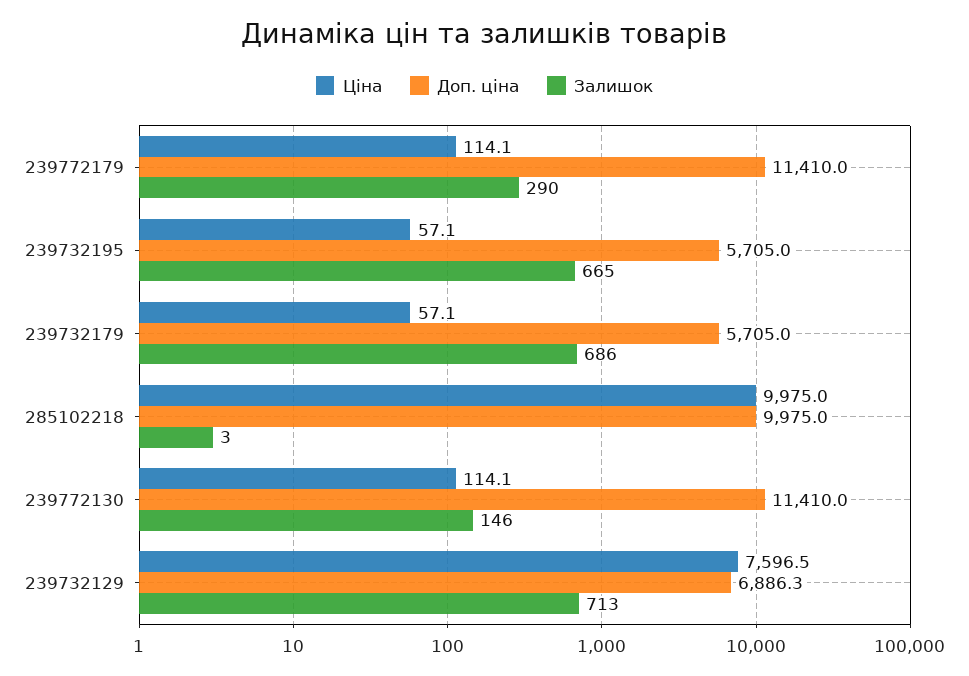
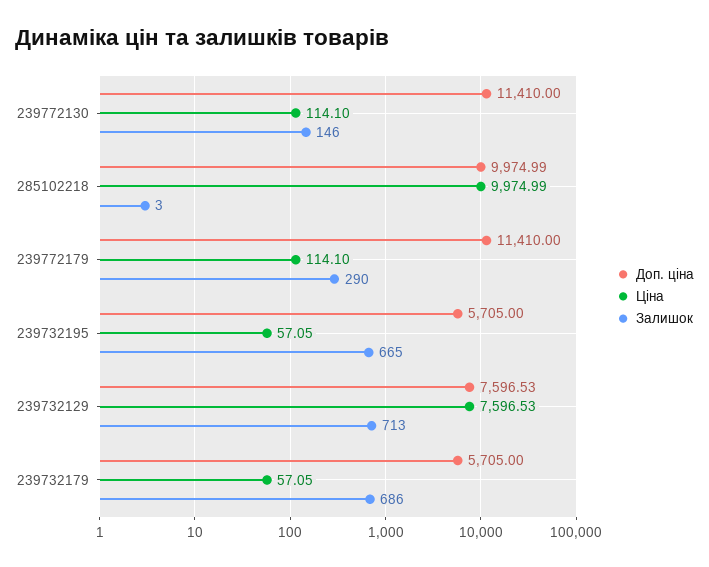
Доп. ціна, 239732129: 6886.3 -> 7596.53

